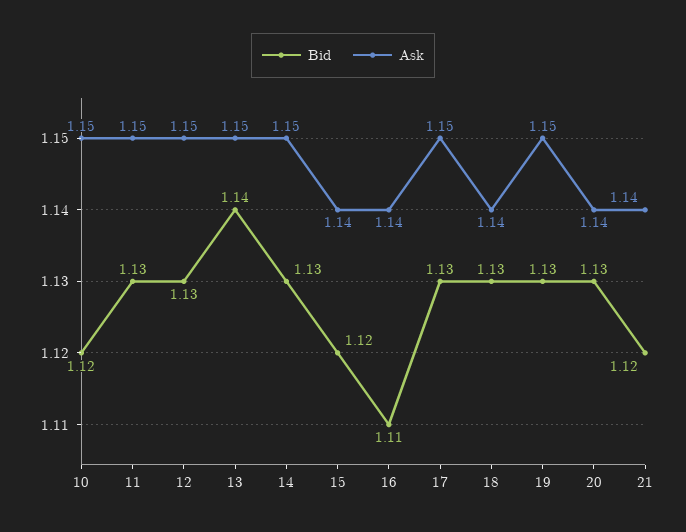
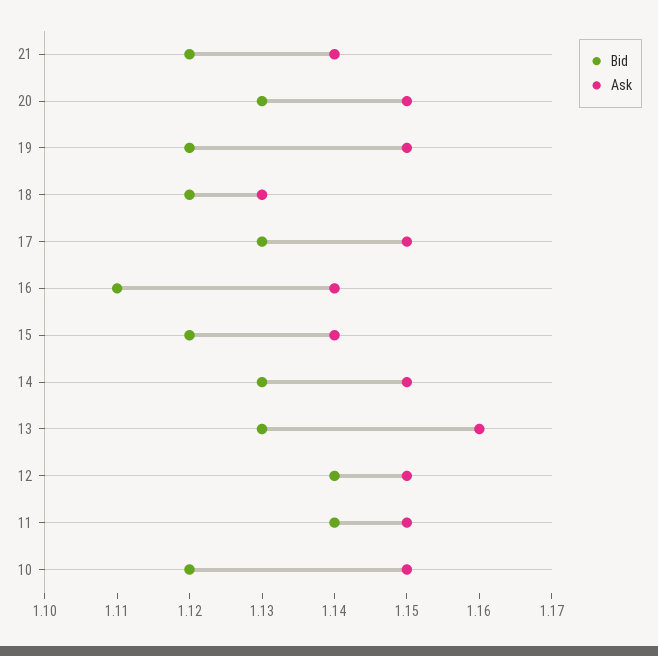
Bid, 11: 1.13 -> 1.14
Bid, 12: 1.13 -> 1.14
Bid, 13: 1.14 -> 1.13
Ask, 13: 1.15 -> 1.16
Bid, 18: 1.13 -> 1.12
Ask, 18: 1.14 -> 1.13
Bid, 19: 1.13 -> 1.12
Ask, 20: 1.14 -> 1.15

